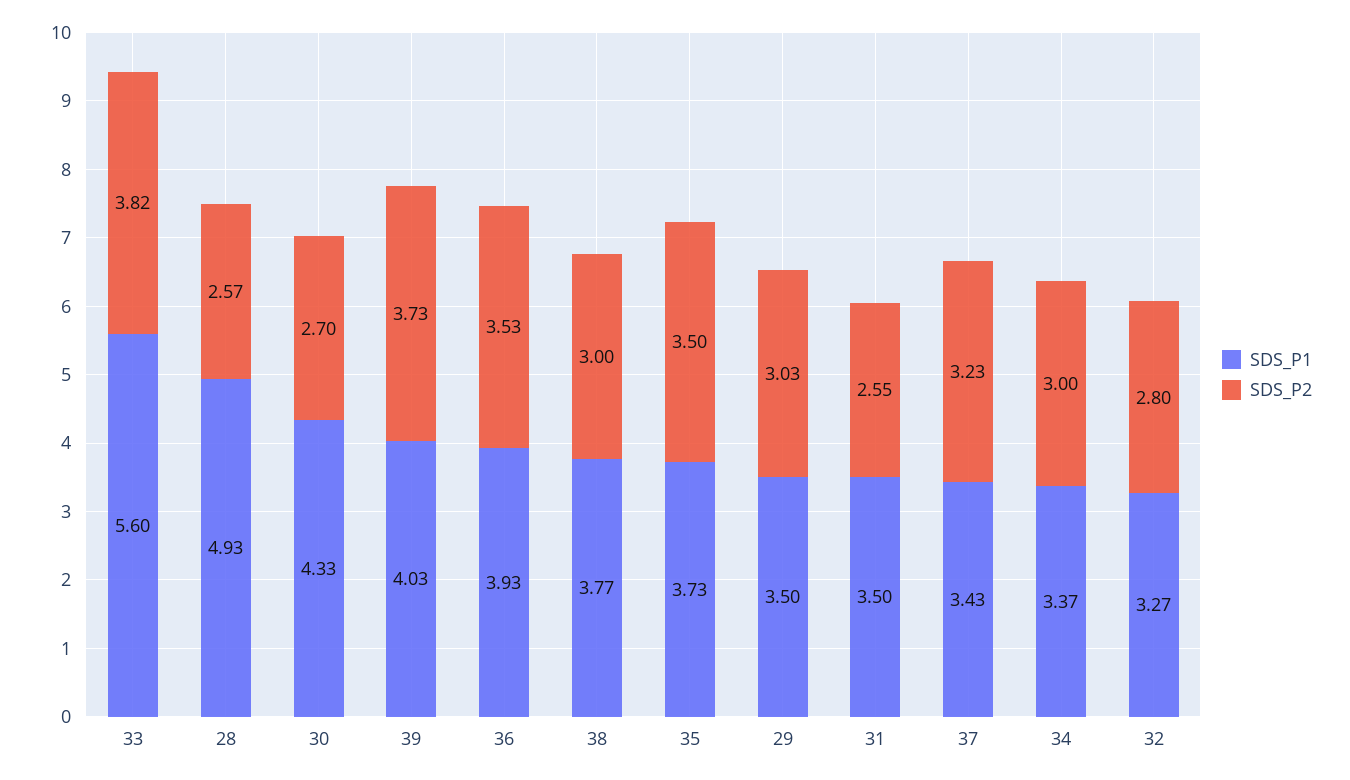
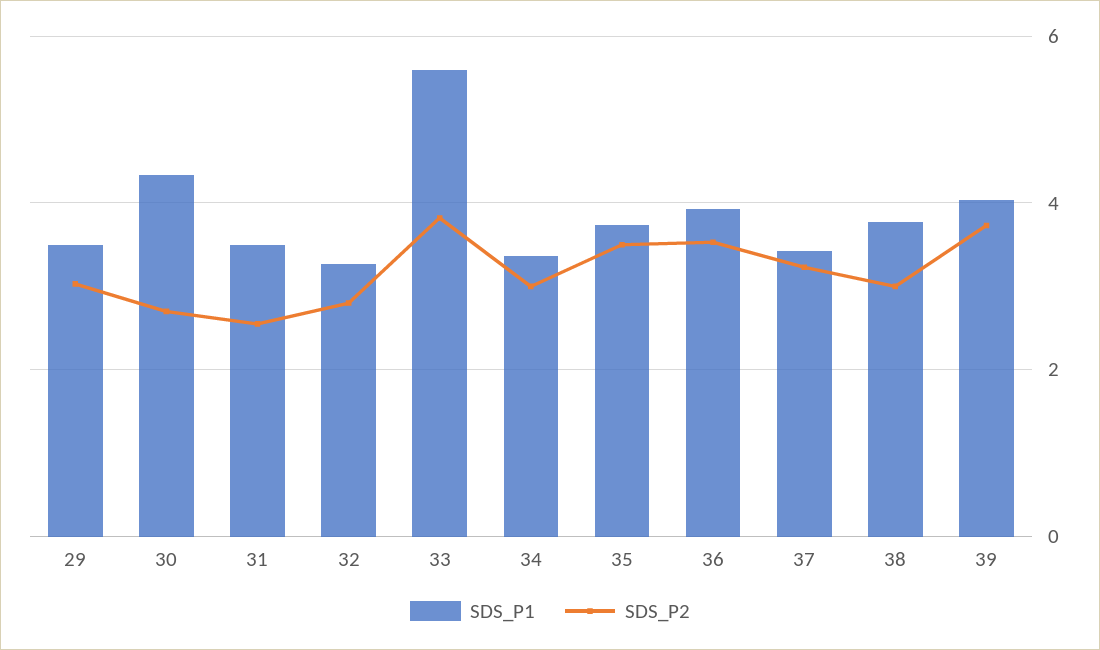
SDS_P1, 28: 4.93 -> none
SDS_P2, 28: 2.57 -> none

